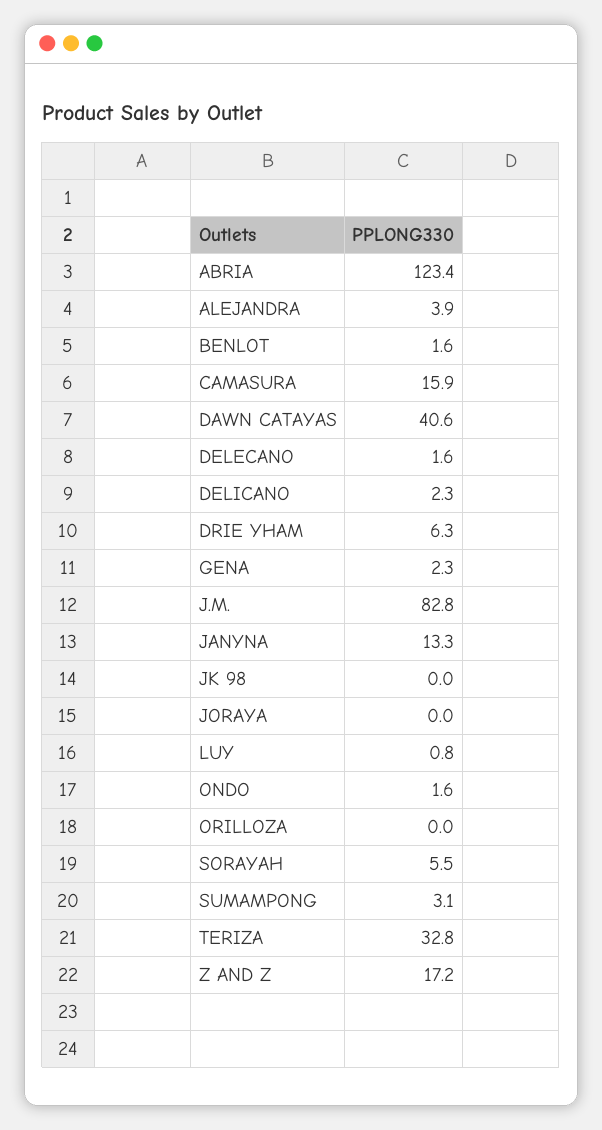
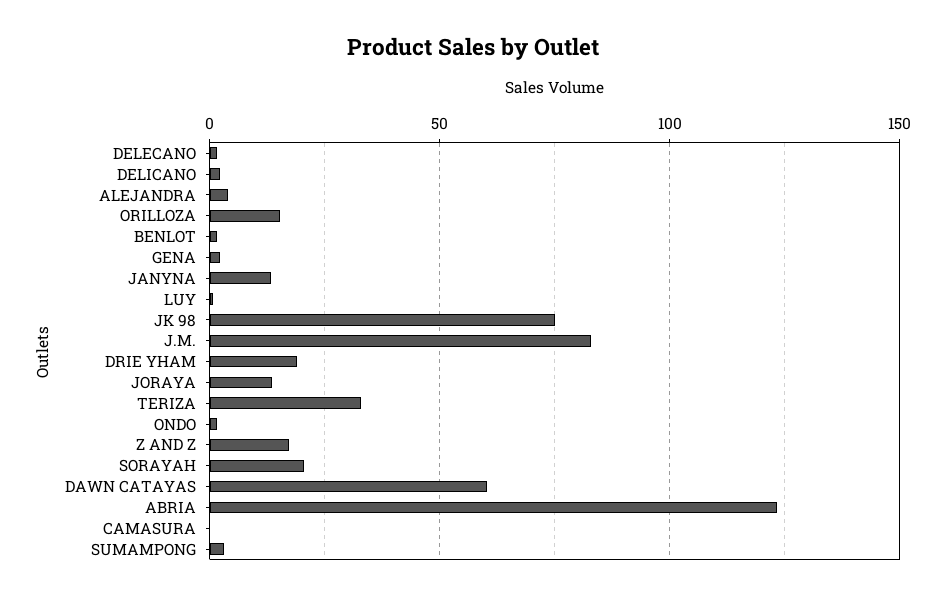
CAMASURA: 15.9 -> 0
DAWN CATAYAS: 40.6 -> 60
DRIE YHAM: 6.3 -> 20
JK 98: 0 -> 75
JORAYA: 0 -> 15
ORILLOZA: 0 -> 15
SORAYAH: 5.5 -> 20

